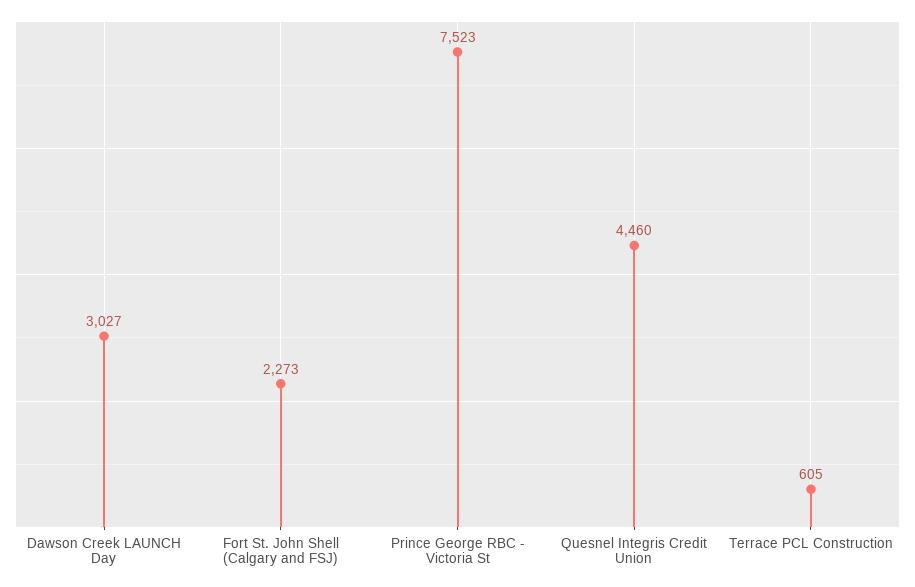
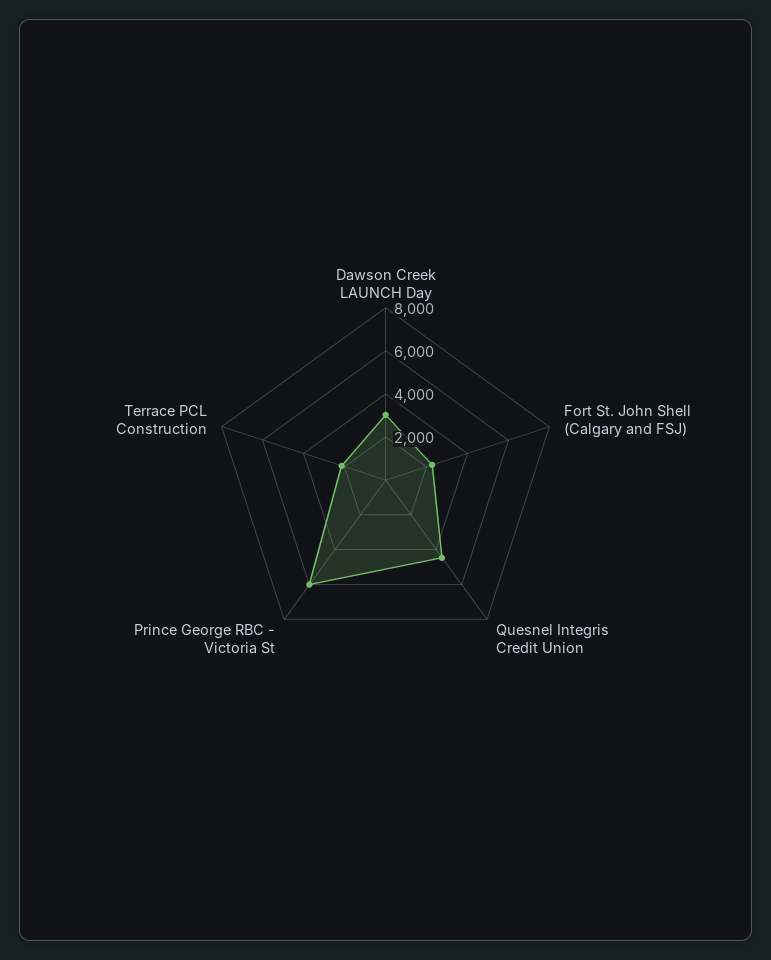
Prince George RBC - Victoria St: 7523 -> 6000
Terrace PCL Construction: 605 -> 2000

